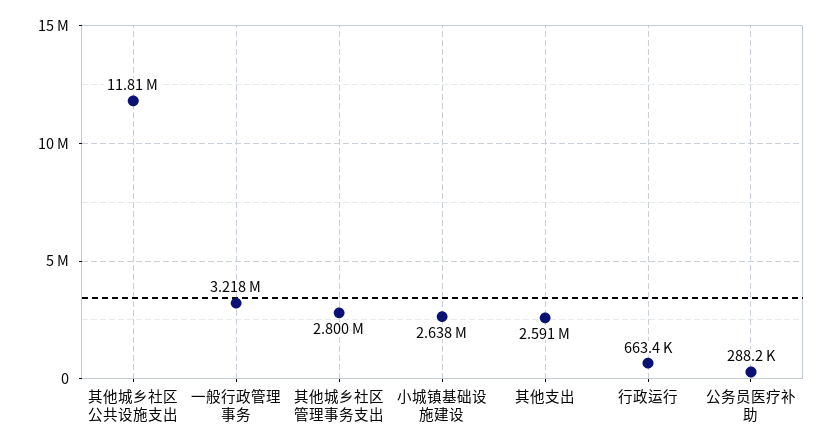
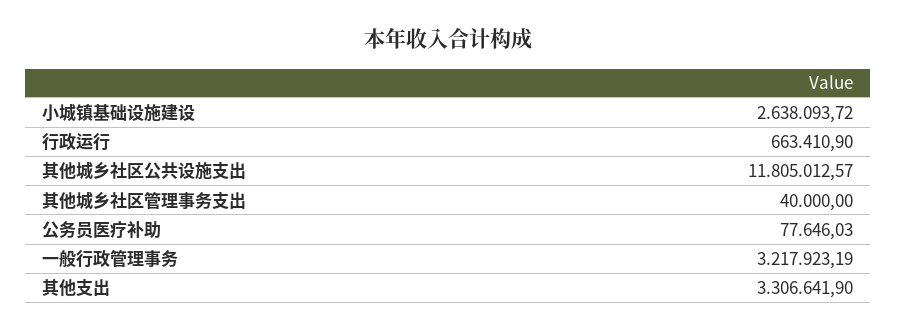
其他城乡社区管理事务支出: 2800000 -> 40000
其他支出: 2591000 -> 3306641.9
公务员医疗补助: 288200 -> 77646.03

